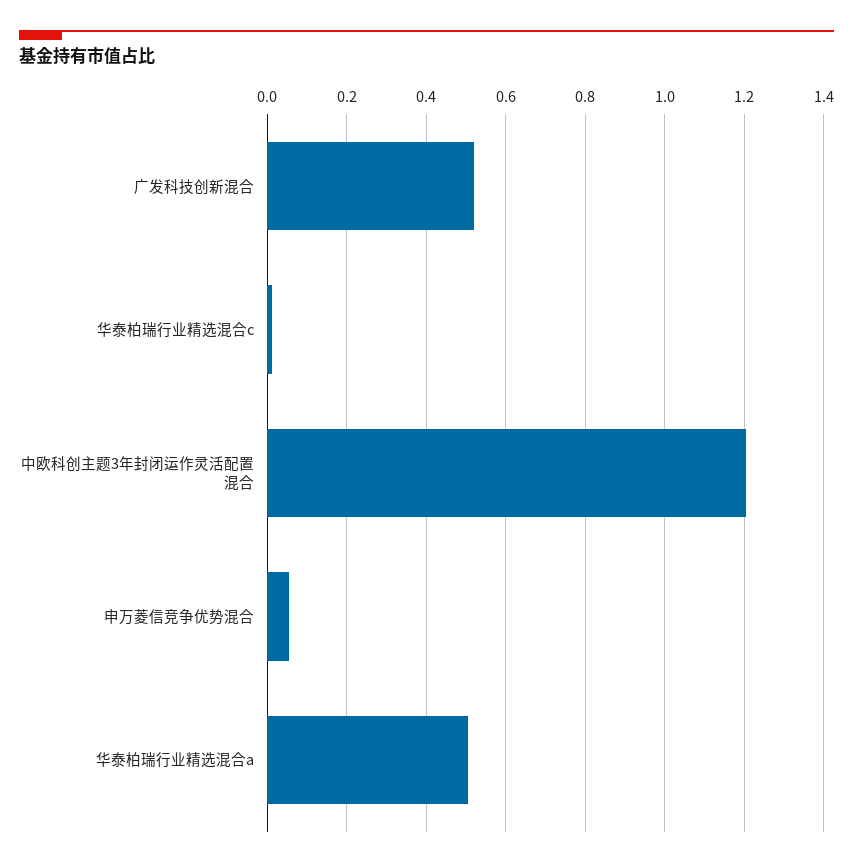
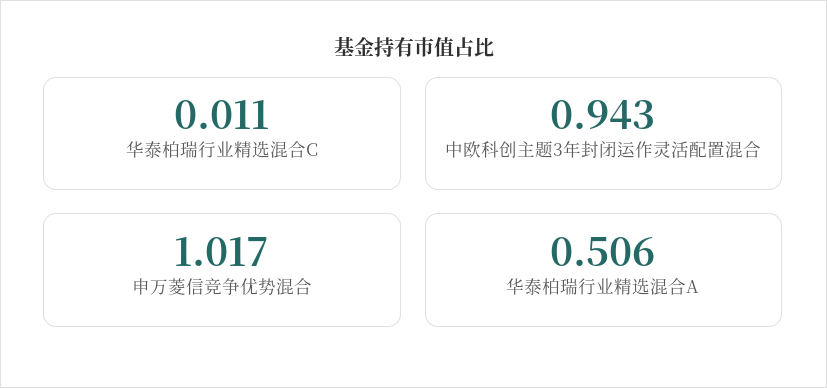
广发科技创新混合: 0.52 -> none
中欧科创主题3年封闭运作灵活配置混合: 1.2 -> 0.943
申万菱信竞争优势混合: 0.06 -> 1.017

